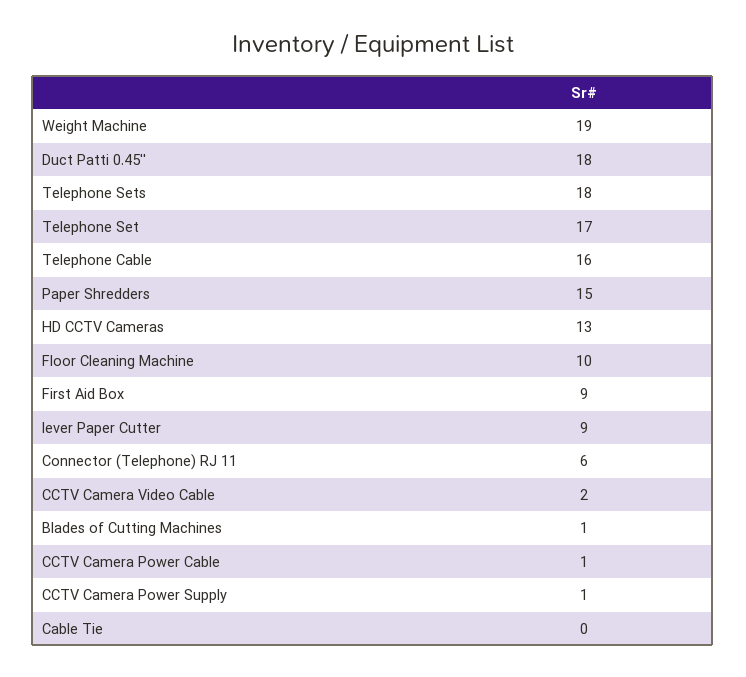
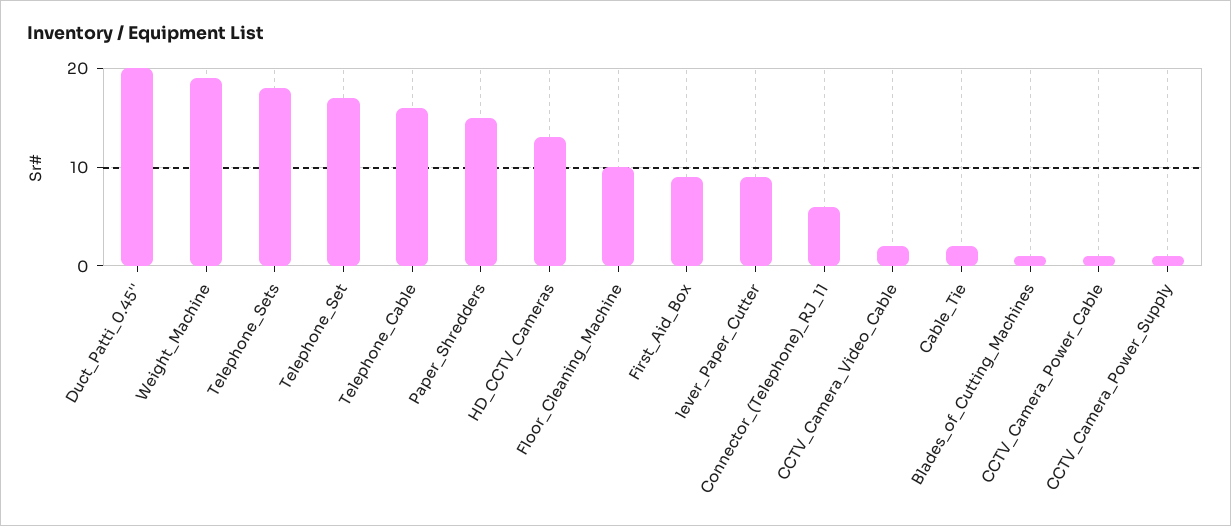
Duct Patti 0.45'': 18 -> 20
Cable Tie: 0 -> 2

